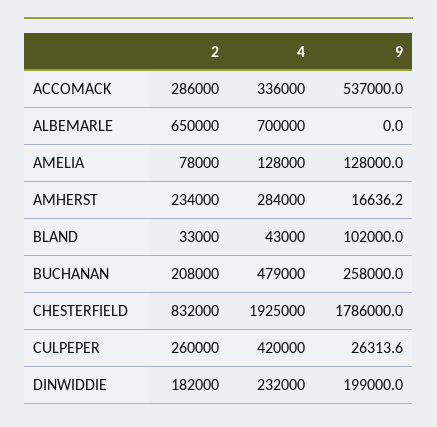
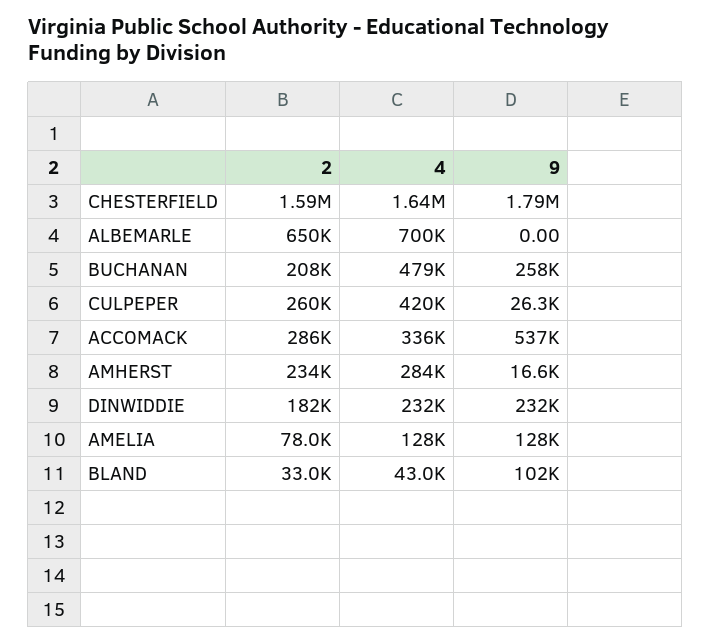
2, CHESTERFIELD: 832000 -> 1590000
4, CHESTERFIELD: 1925000 -> 1640000
9, DINWIDDIE: 199000 -> 232000

